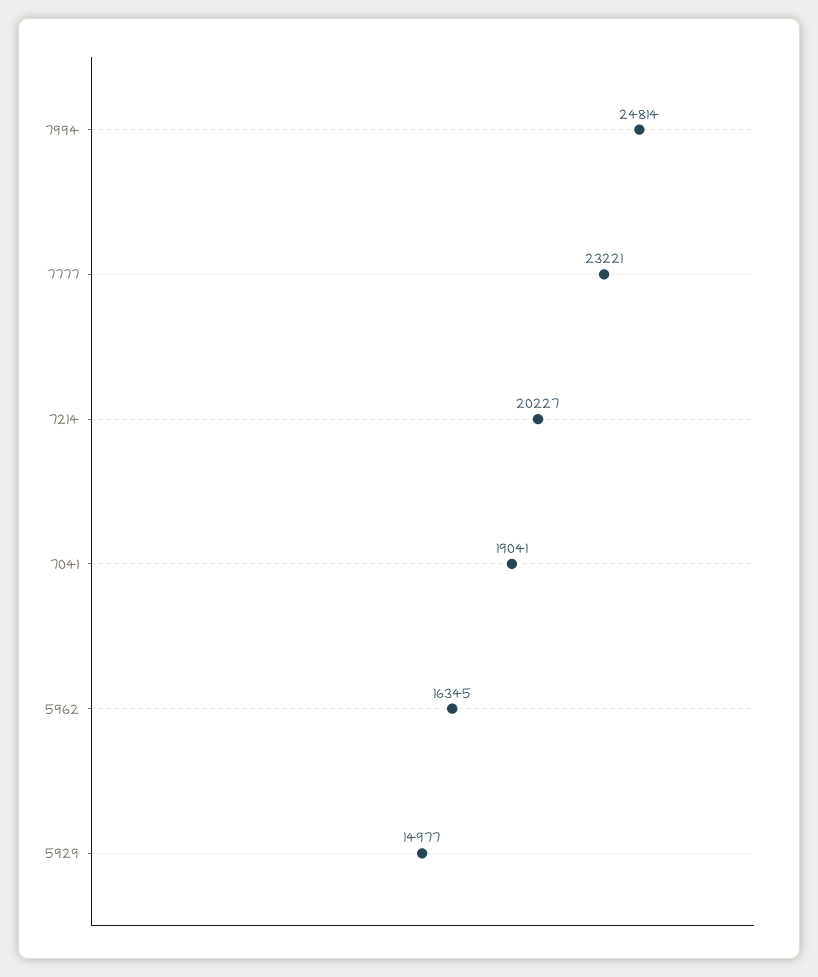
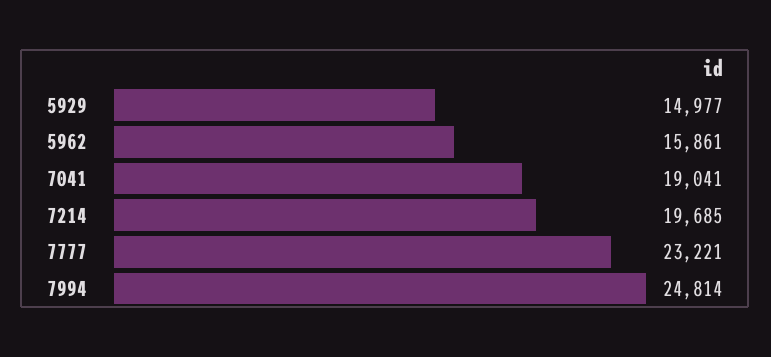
7214: 20227 -> 19685
5962: 16345 -> 15861

